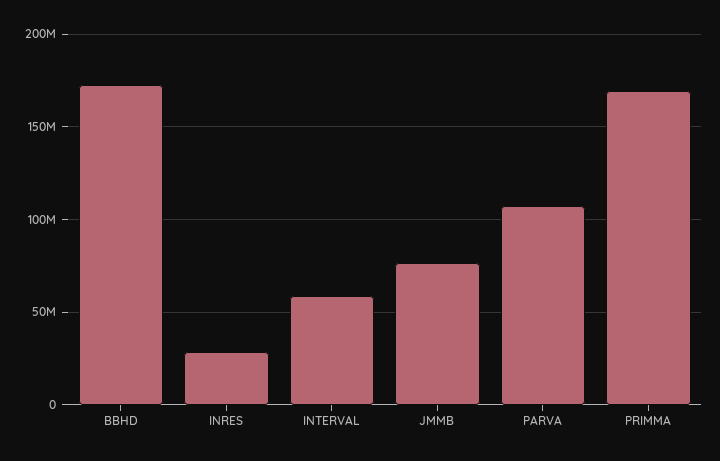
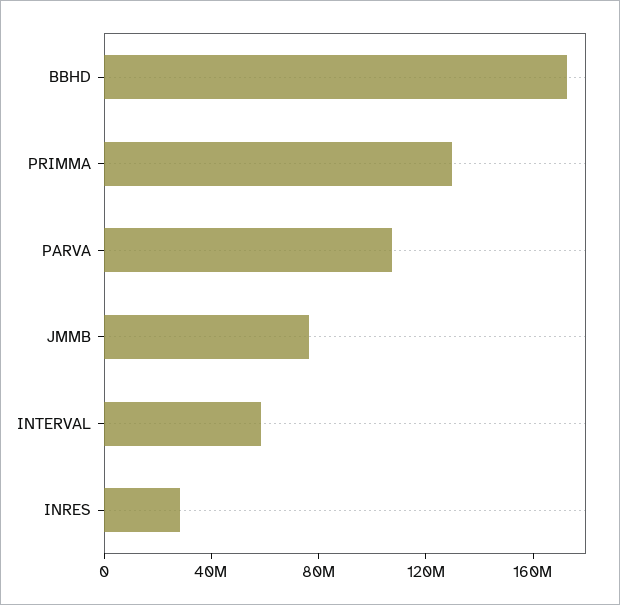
PRIMMA: 170000000 -> 130000000

